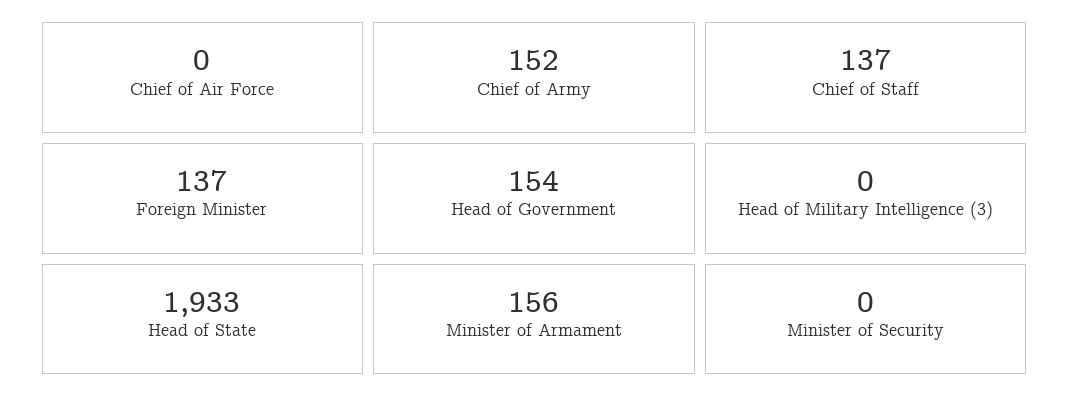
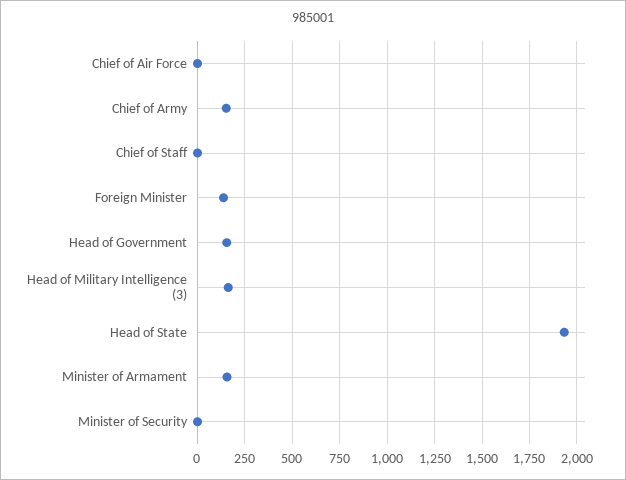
Chief of Staff: 137 -> 0
Head of Military Intelligence (3): 0 -> 150

